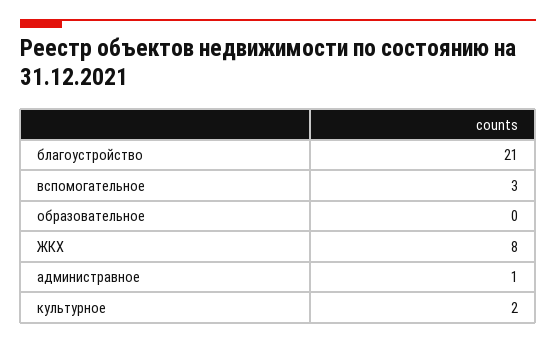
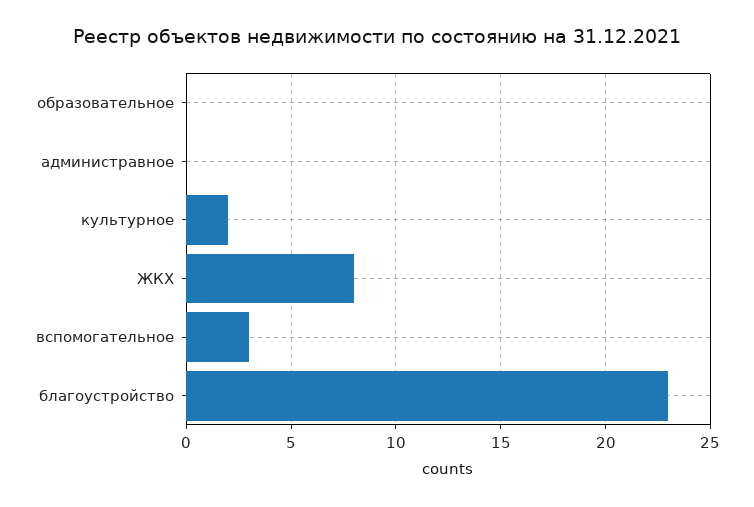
благоустройство: 21 -> 23
администравное: 1 -> 0

